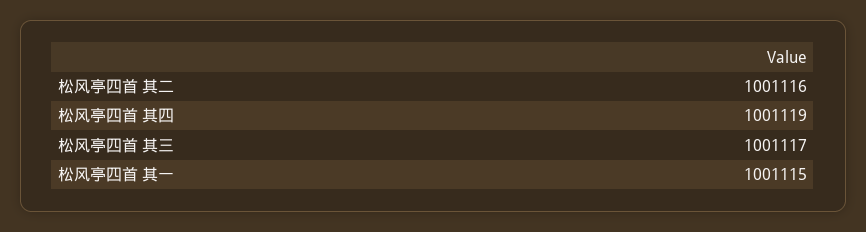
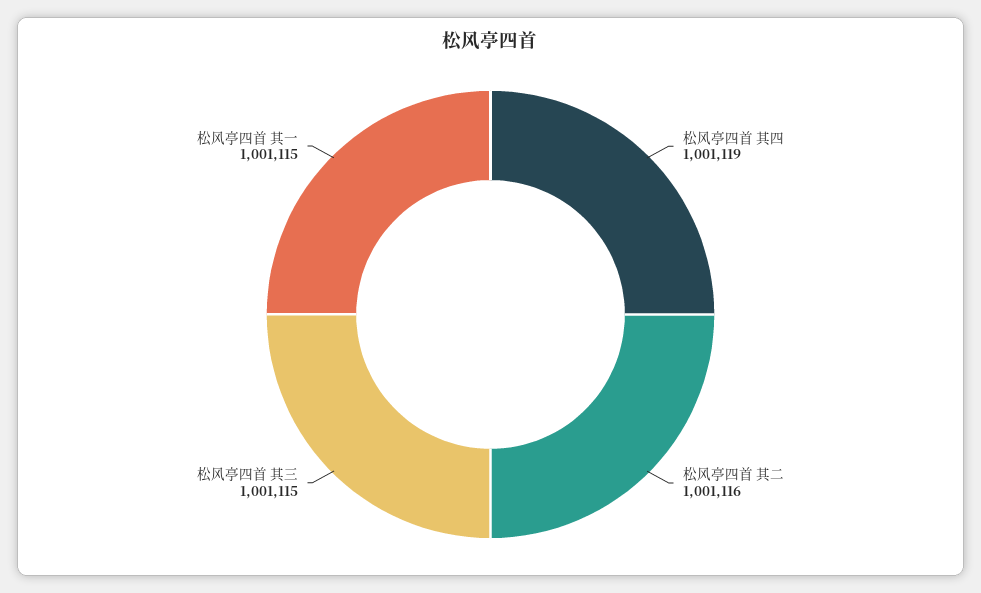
松风亭四首 其三: 1001117 -> 1001115

